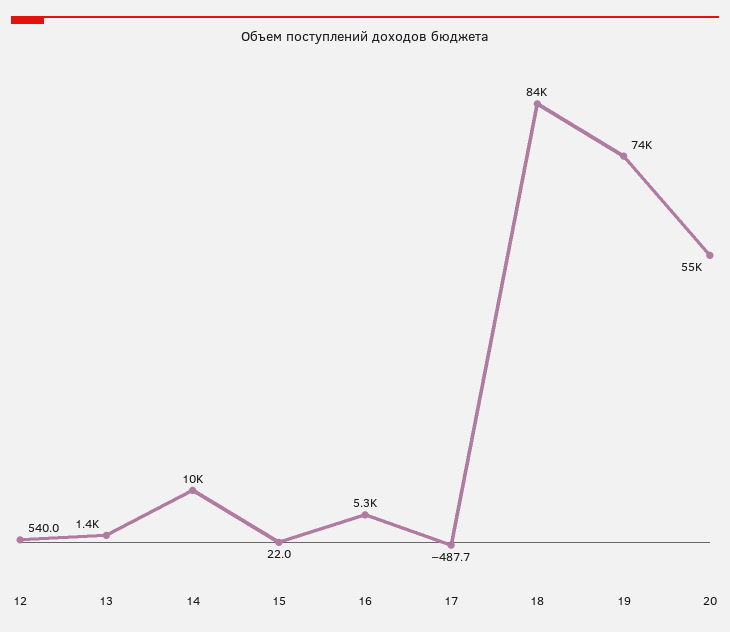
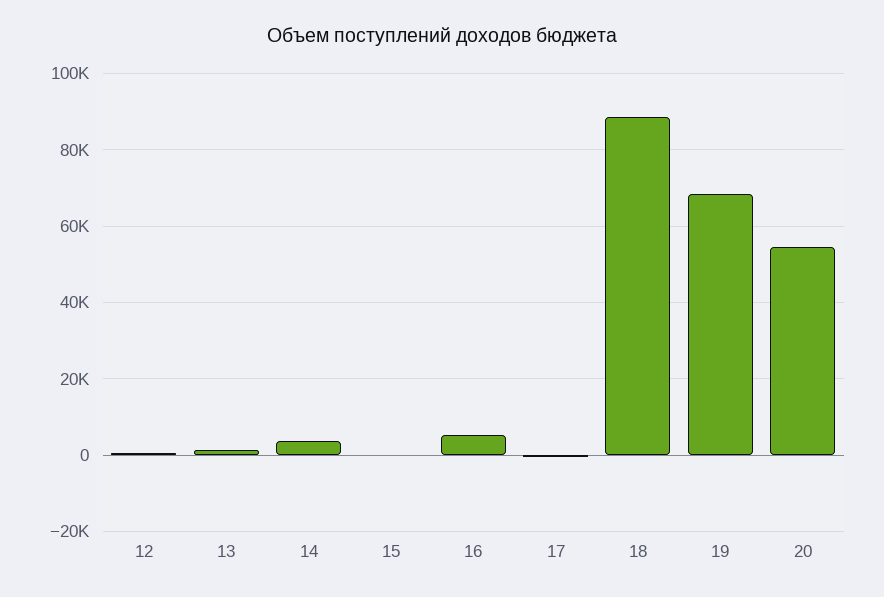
14: 10000 -> 4000
18: 84000 -> 88000
19: 74000 -> 68000

